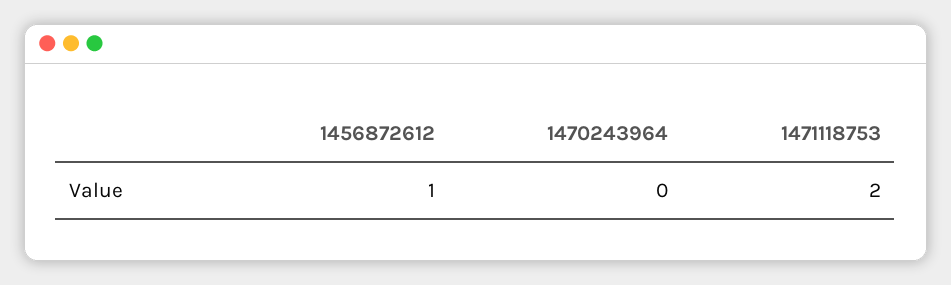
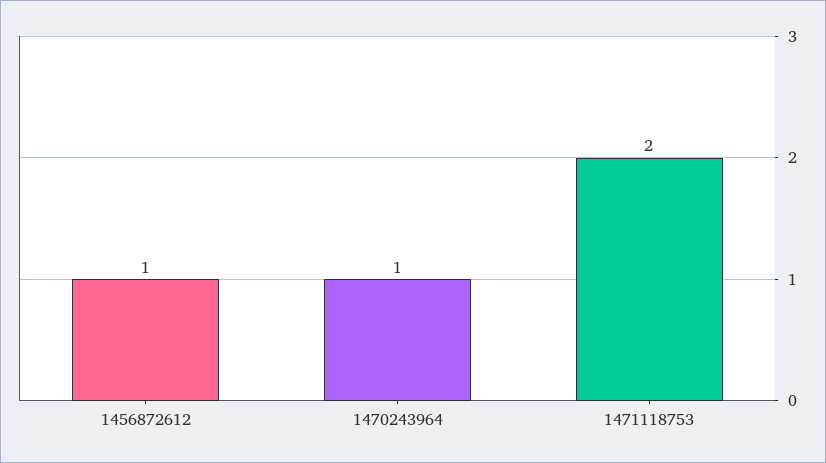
1470243964: 0 -> 1

